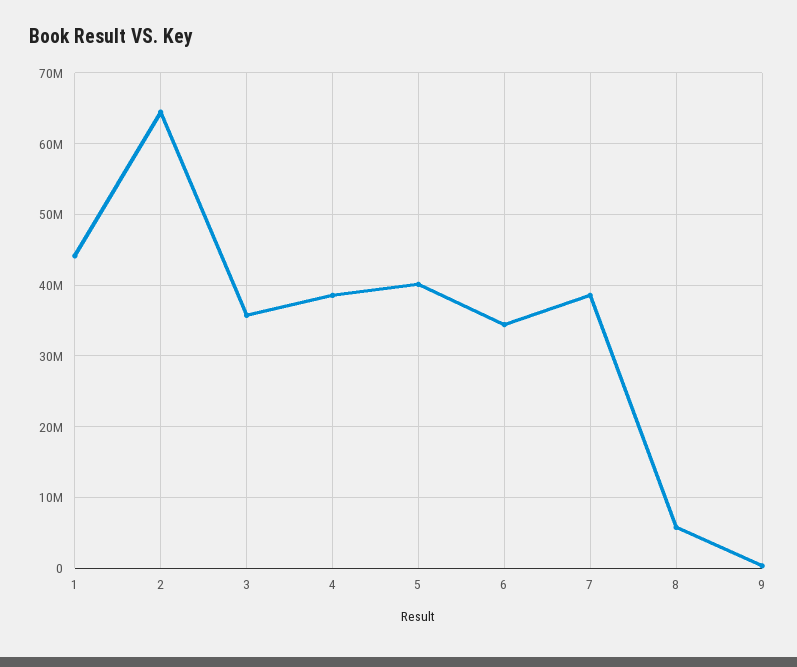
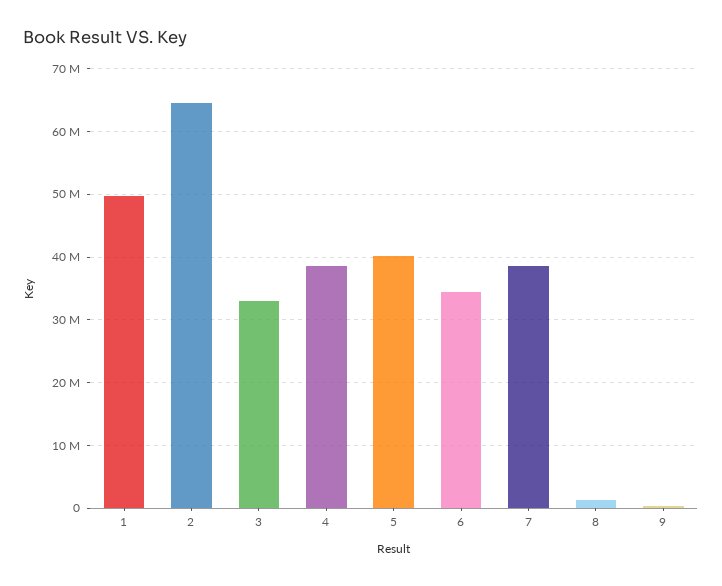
1: 44000000 -> 50000000
3: 36000000 -> 33000000
8: 6000000 -> 1000000

